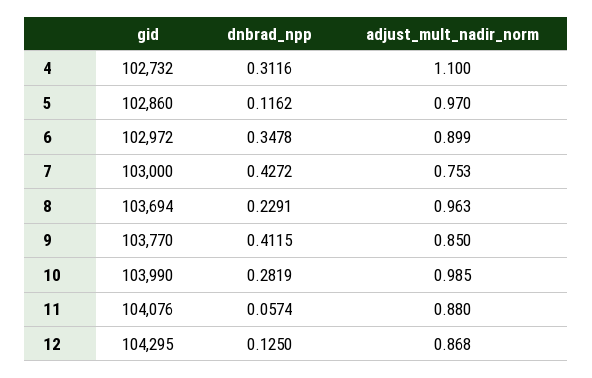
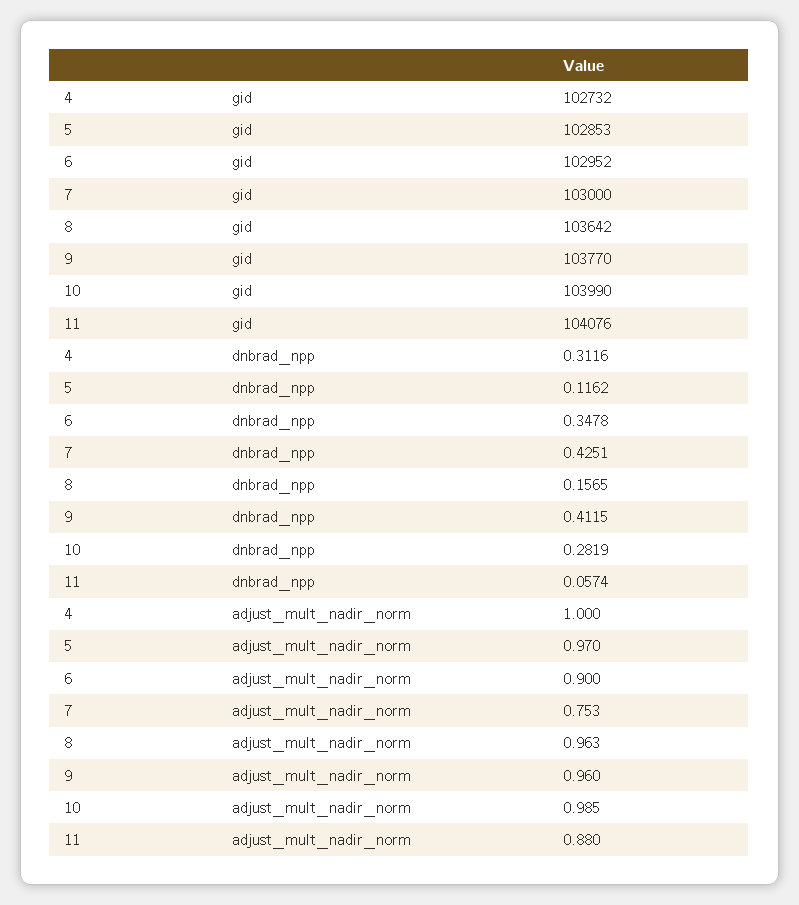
adjust_mult_nadir_norm, 4: 1.1 -> 1
gid, 5: 102860 -> 102853
gid, 6: 102972 -> 102952
adjust_mult_nadir_norm, 6: 0.899 -> 0.9
dnbrad_npp, 7: 0.4272 -> 0.4251
gid, 8: 103694 -> 103642
dnbrad_npp, 8: 0.2291 -> 0.1565
adjust_mult_nadir_norm, 9: 0.85 -> 0.96
gid, 12: 104295 -> none
dnbrad_npp, 12: 0.125 -> none
adjust_mult_nadir_norm, 12: 0.868 -> none

